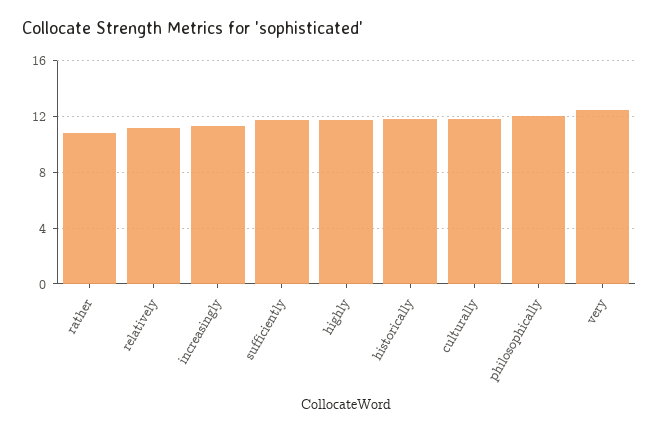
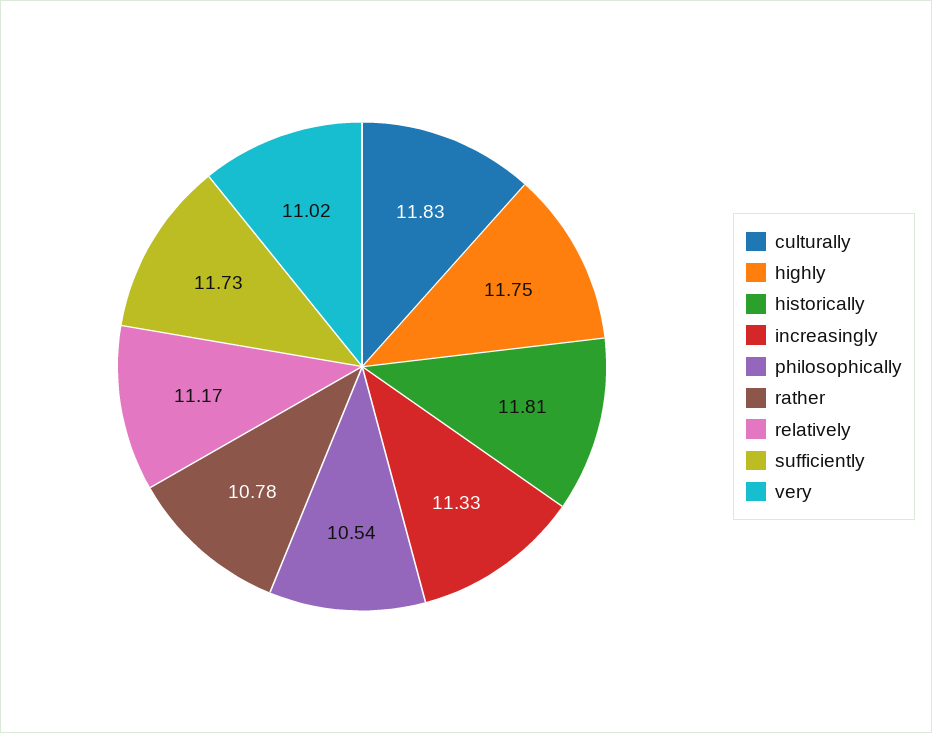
philosophically: 12 -> 10.54
very: 12.5 -> 11.02

